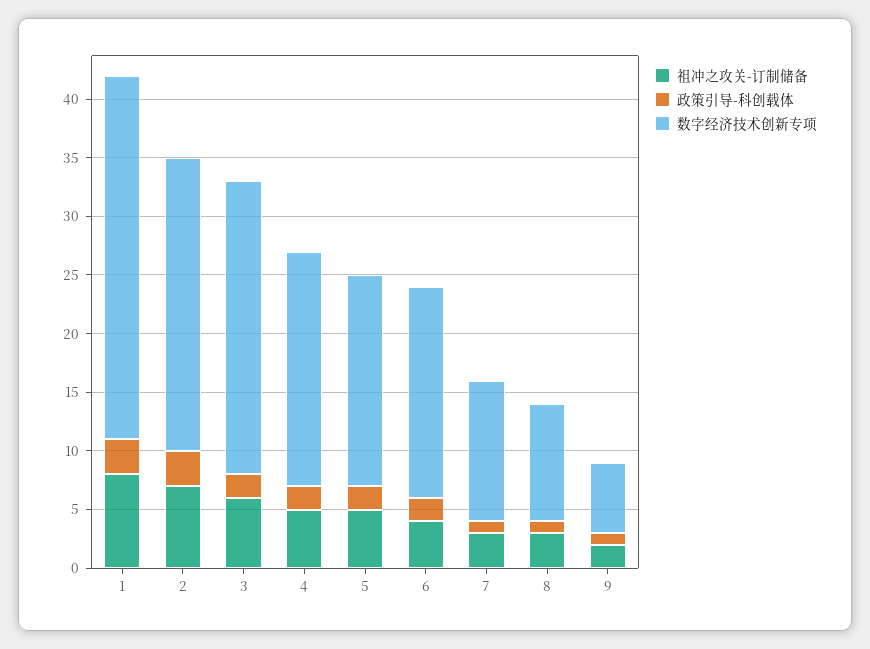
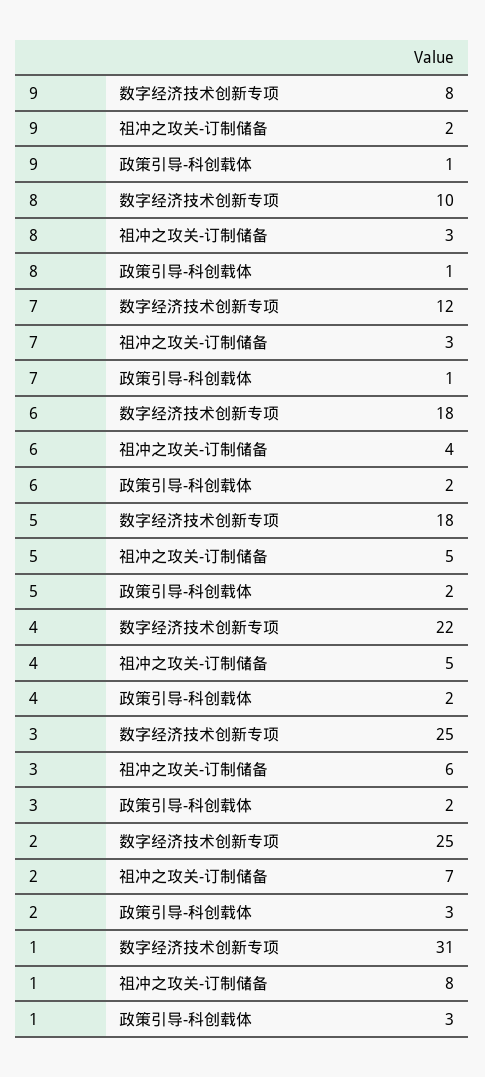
数字经济技术创新专项, 4: 20 -> 22
数字经济技术创新专项, 9: 6 -> 8

